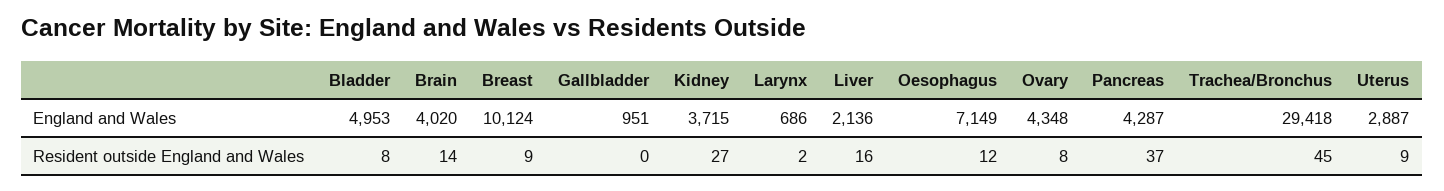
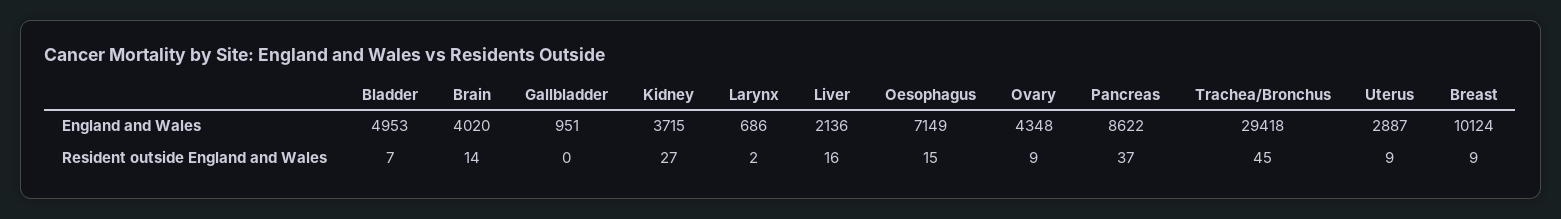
Pancreas, England and Wales: 4287 -> 8622
Bladder, Resident outside England and Wales: 8 -> 7
Oesophagus, Resident outside England and Wales: 12 -> 15
Ovary, Resident outside England and Wales: 8 -> 9

